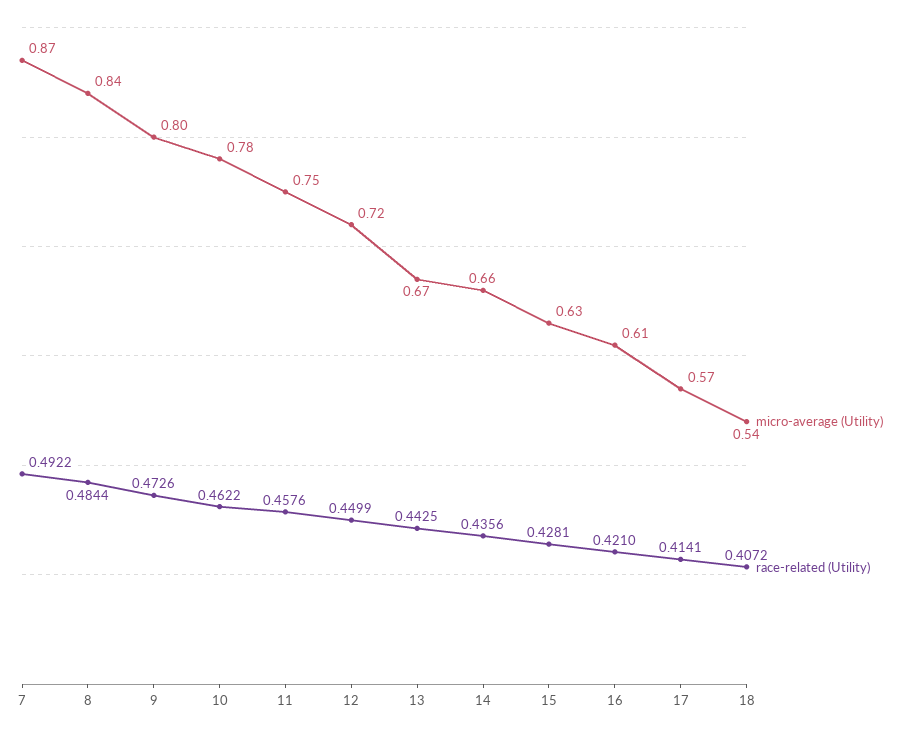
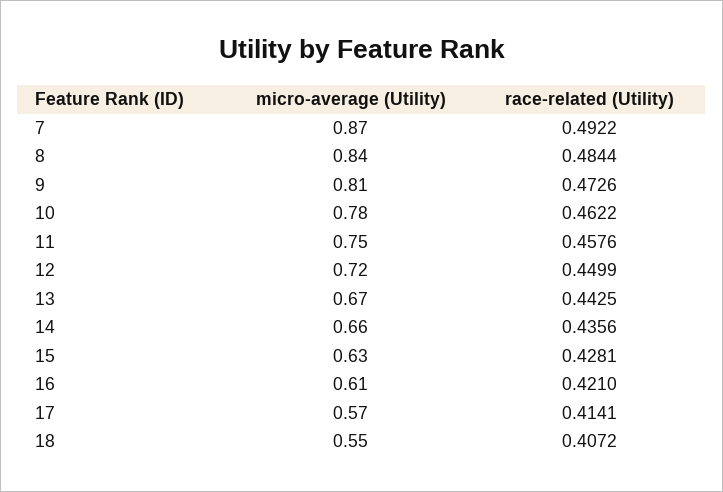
micro-average (Utility), 9: 0.8 -> 0.81
micro-average (Utility), 18: 0.54 -> 0.55

